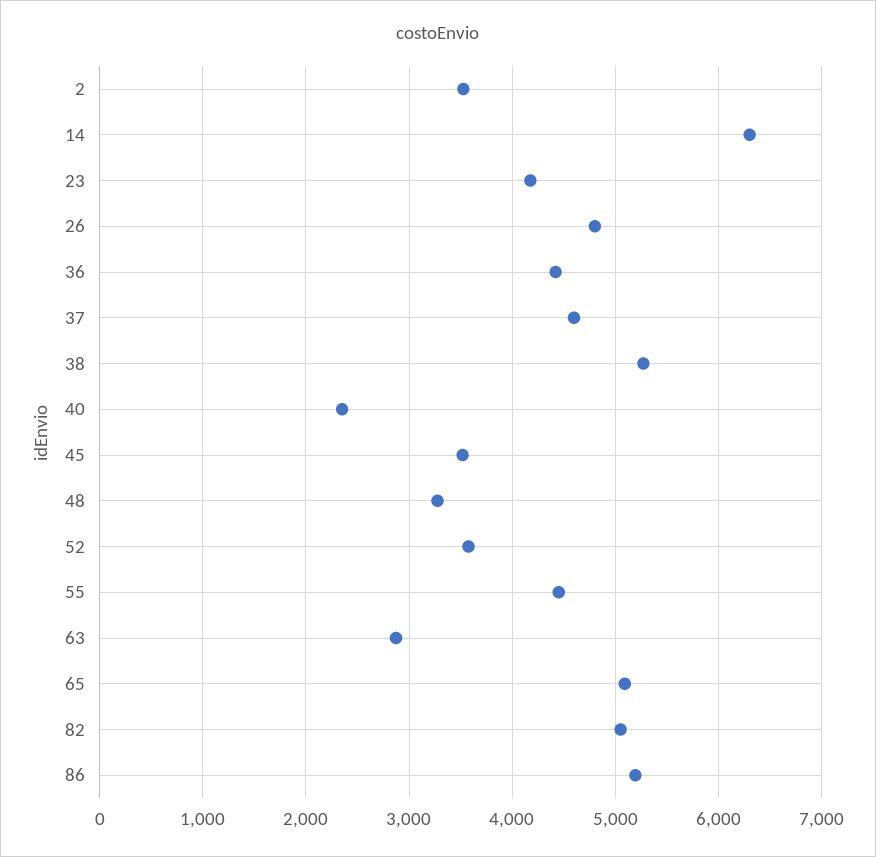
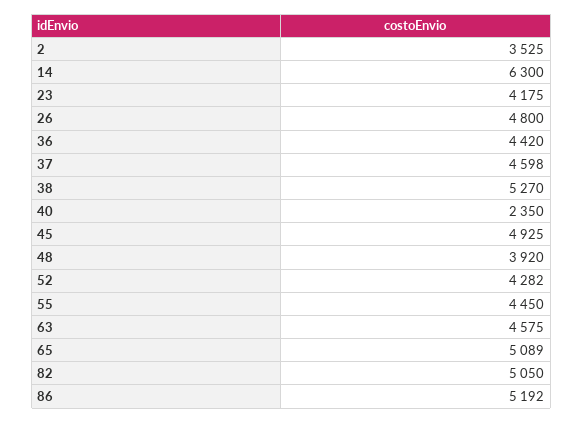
45: 3500 -> 4925
48: 3300 -> 3920
52: 3600 -> 4282
63: 2900 -> 4575

